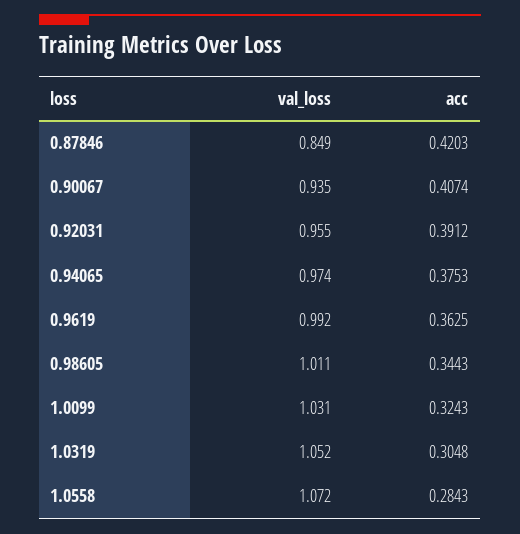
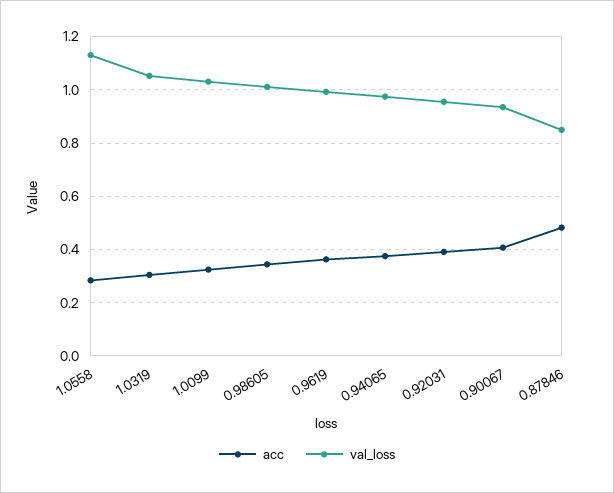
acc, 0.87846: 0.4203 -> 0.475
val_loss, 1.0558: 1.072 -> 1.125

